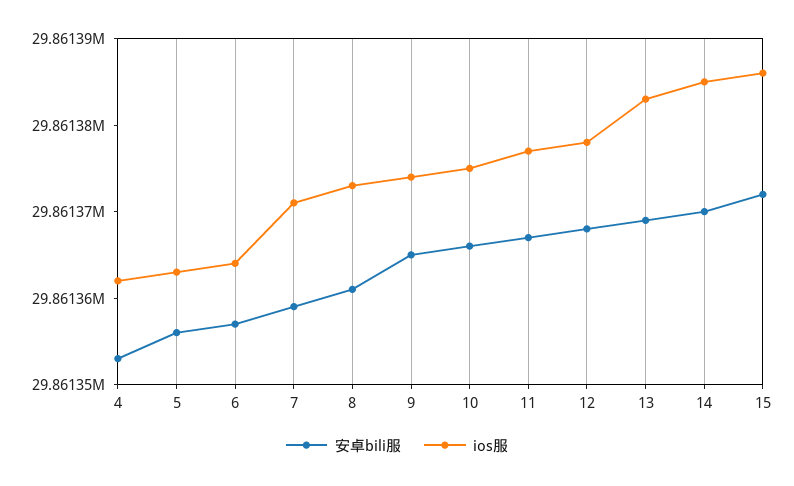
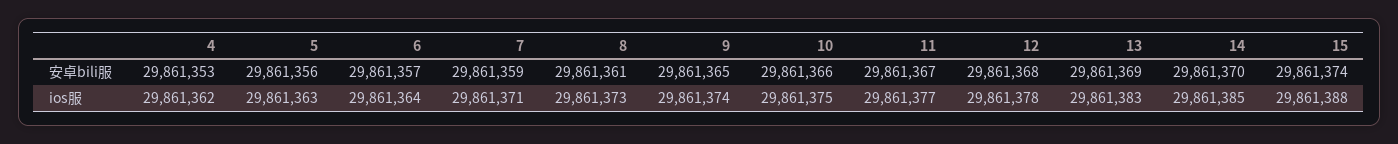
安卓bili服, 15: 29861372 -> 29861374
ios服, 15: 29861386 -> 29861388

